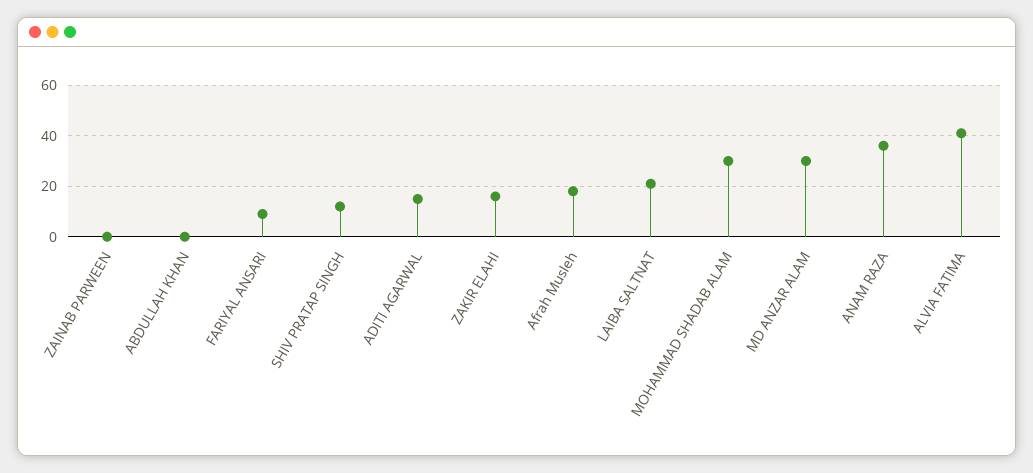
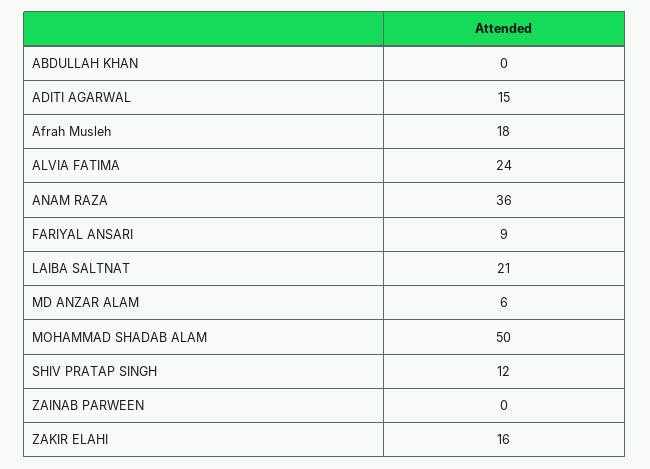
MOHAMMAD SHADAB ALAM: 30 -> 50
MD ANZAR ALAM: 30 -> 6
ALVIA FATIMA: 40 -> 24

